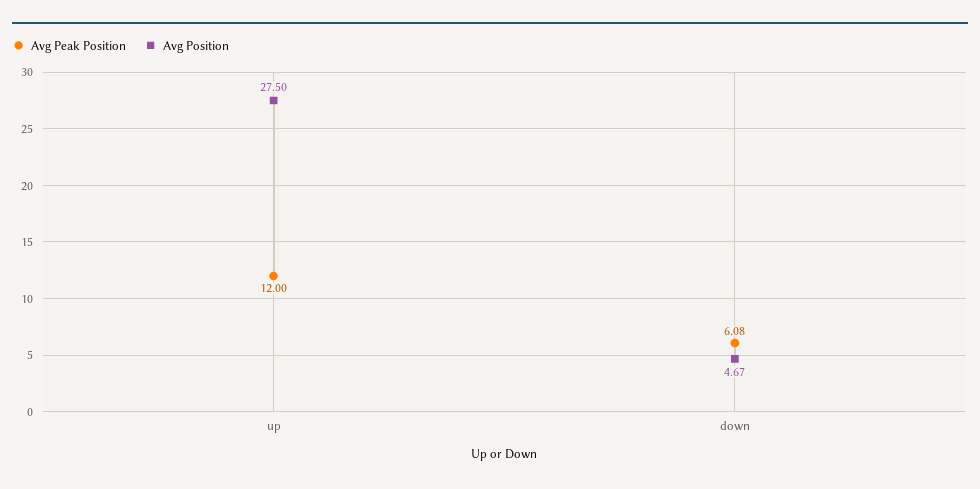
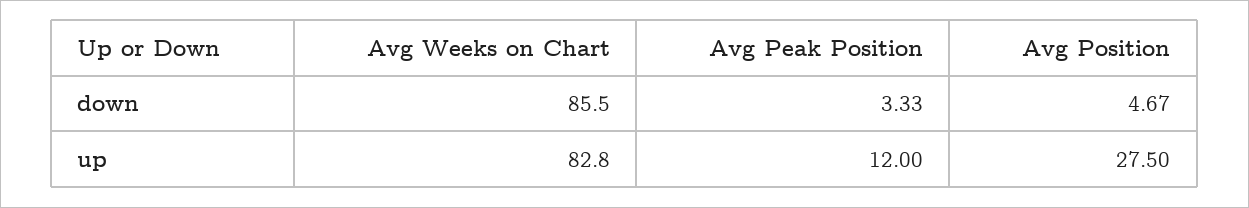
Avg Peak Position, down: 6.08 -> 3.33
Avg Weeks on Chart, down: none -> 85.5
Avg Weeks on Chart, up: none -> 82.8

